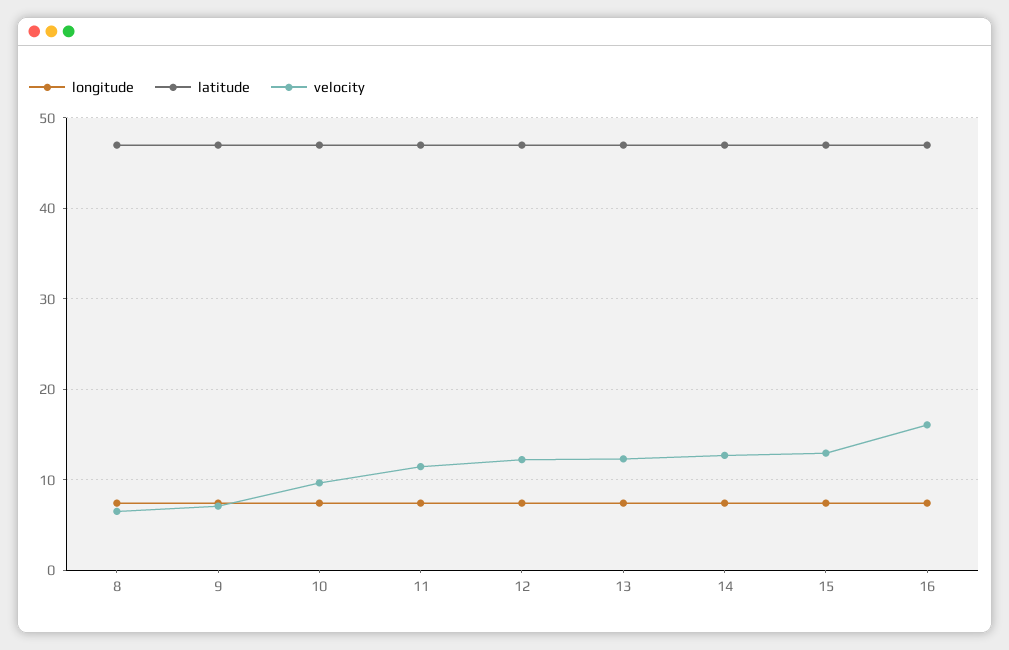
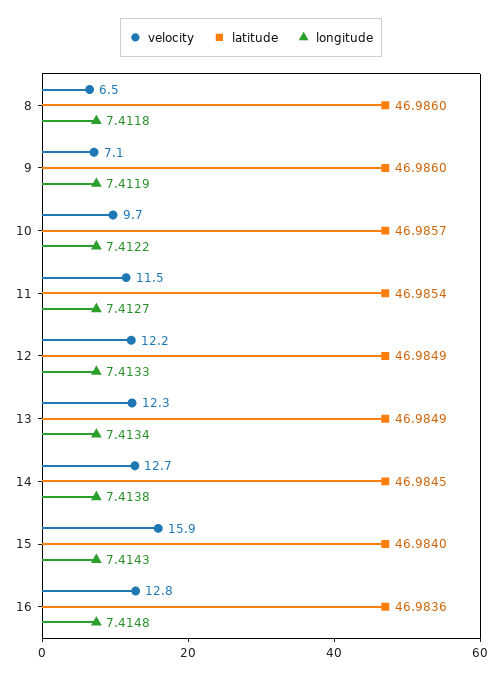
velocity, 15: 13 -> 15.9
velocity, 16: 16 -> 12.8

